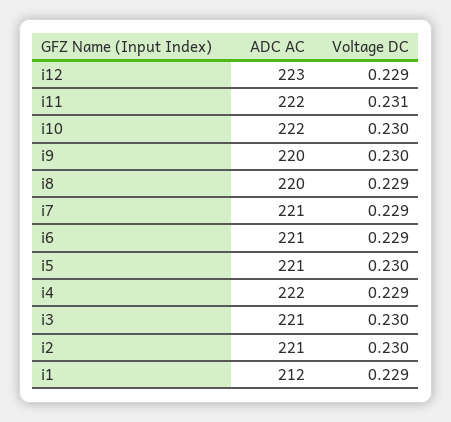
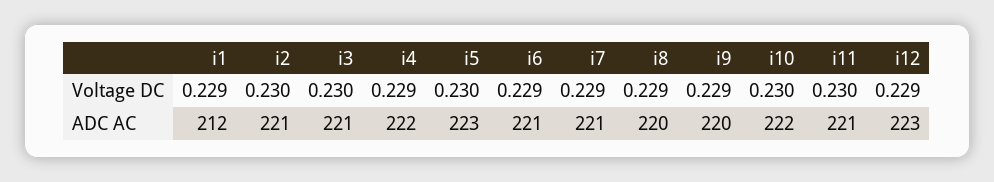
ADC AC, i11: 222 -> 221
Voltage DC, i11: 0.231 -> 0.23
Voltage DC, i9: 0.23 -> 0.229
ADC AC, i5: 221 -> 223

